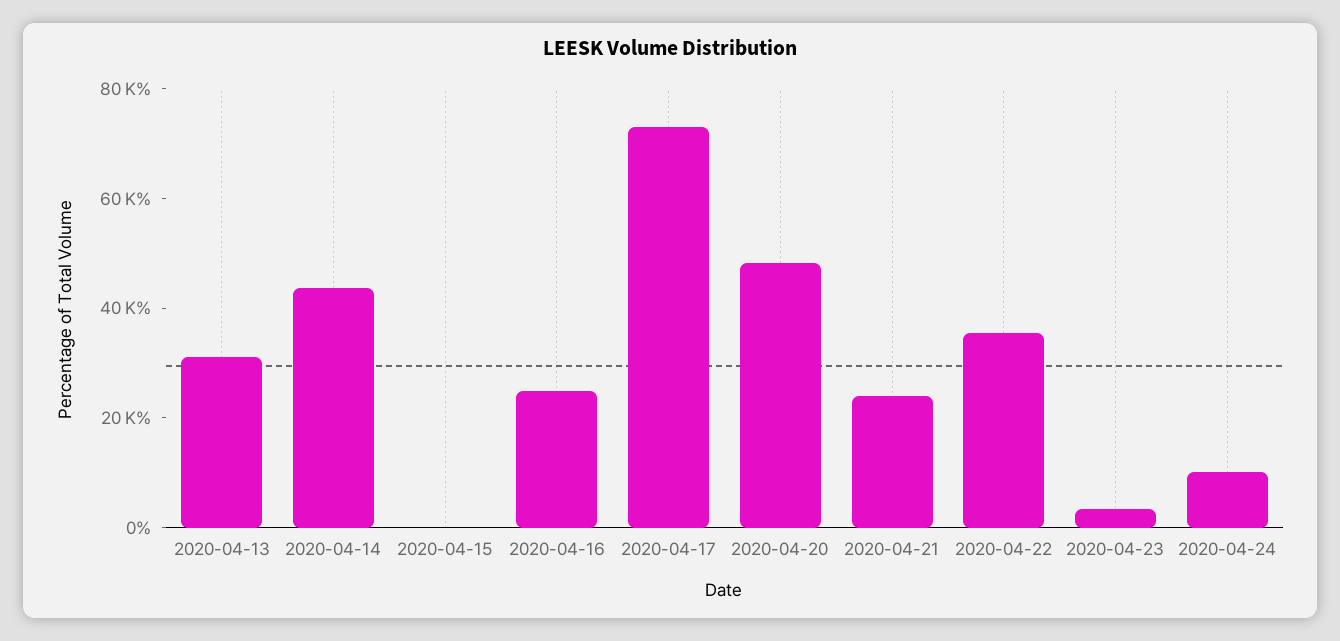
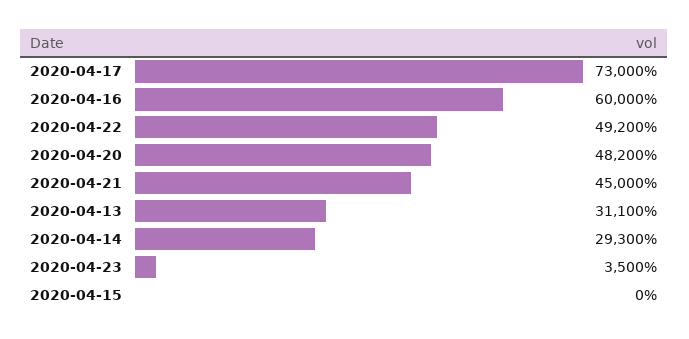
2020-04-14: 45000 -> 29300
2020-04-16: 25000 -> 60000
2020-04-21: 25000 -> 45000
2020-04-22: 35000 -> 49200
2020-04-24: 10000 -> none

